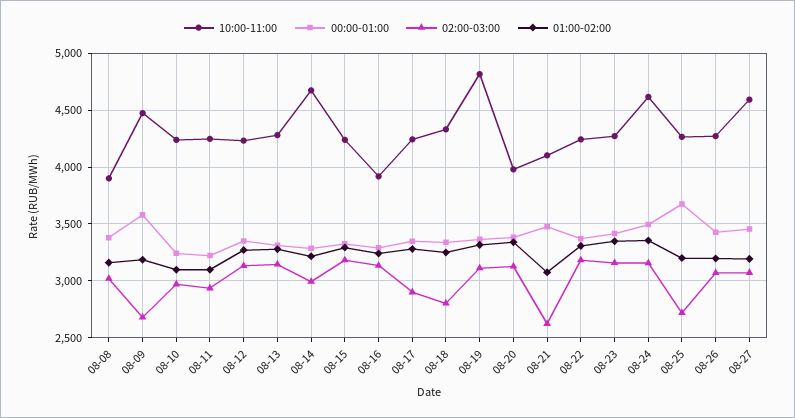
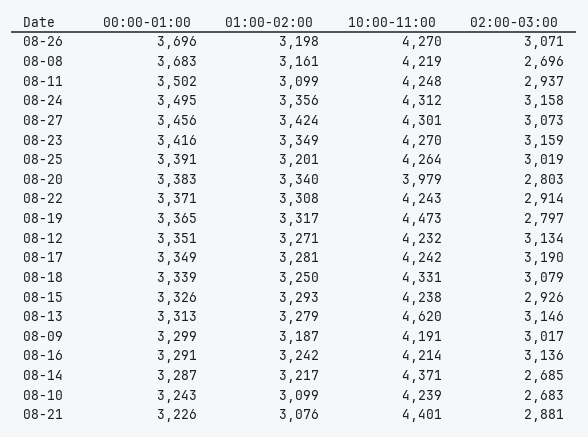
10:00-11:00, 08-08: 3900 -> 4219
00:00-01:00, 08-08: 3400 -> 3683
02:00-03:00, 08-08: 3000 -> 2696
10:00-11:00, 08-09: 4500 -> 4191
00:00-01:00, 08-09: 3600 -> 3299
02:00-03:00, 08-09: 2700 -> 3017
02:00-03:00, 08-10: 3000 -> 2683
00:00-01:00, 08-11: 3200 -> 3502
10:00-11:00, 08-13: 4300 -> 4620
10:00-11:00, 08-14: 4700 -> 4371
02:00-03:00, 08-14: 3000 -> 2685
02:00-03:00, 08-15: 3200 -> 2926
10:00-11:00, 08-16: 3900 -> 4214
02:00-03:00, 08-17: 2900 -> 3190
02:00-03:00, 08-18: 2800 -> 3079
10:00-11:00, 08-19: 4800 -> 4473
02:00-03:00, 08-19: 3100 -> 2797
02:00-03:00, 08-20: 3100 -> 2803
10:00-11:00, 08-21: 4100 -> 4401
00:00-01:00, 08-21: 3500 -> 3226
02:00-03:00, 08-21: 2600 -> 2881
02:00-03:00, 08-22: 3200 -> 2914
10:00-11:00, 08-24: 4600 -> 4312
00:00-01:00, 08-25: 3700 -> 3391
02:00-03:00, 08-25: 2700 -> 3019
00:00-01:00, 08-26: 3400 -> 3696
10:00-11:00, 08-27: 4600 -> 4301
01:00-02:00, 08-27: 3200 -> 3424

